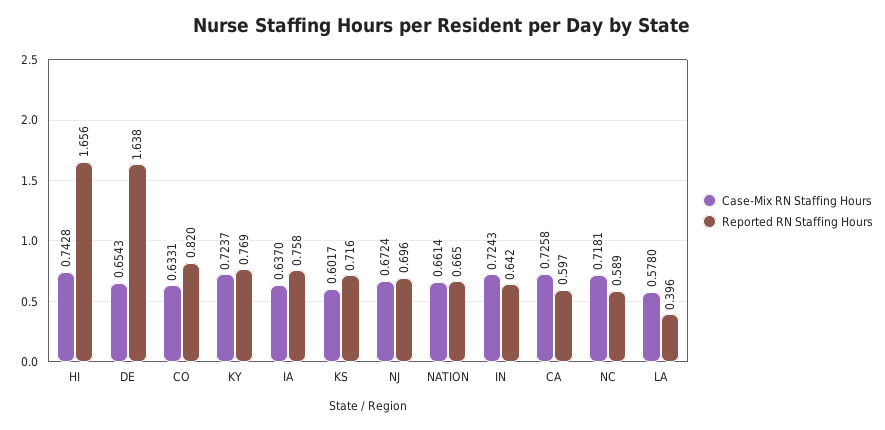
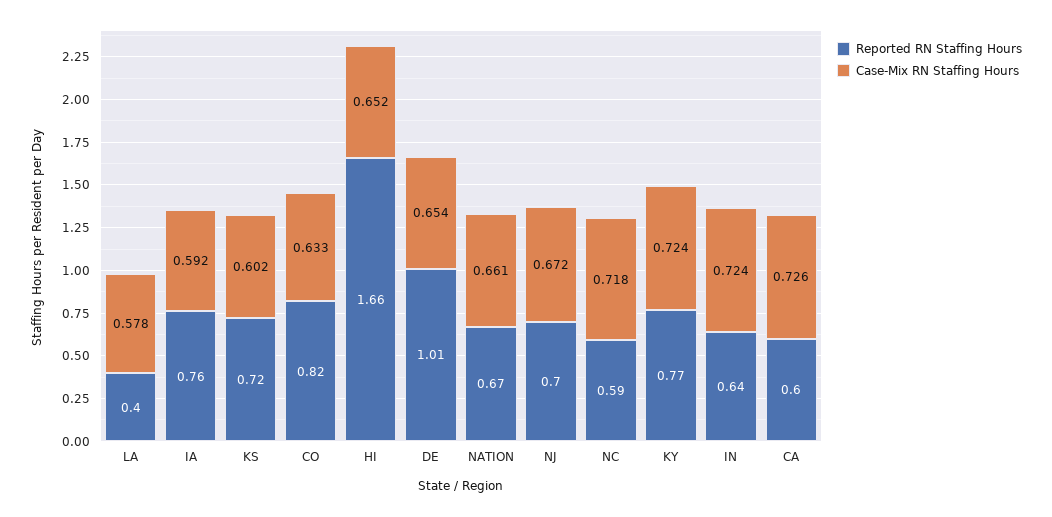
Case-Mix RN Staffing Hours, HI: 0.7428 -> 0.652
Reported RN Staffing Hours, DE: 1.638 -> 1.01
Case-Mix RN Staffing Hours, IA: 0.637 -> 0.592

